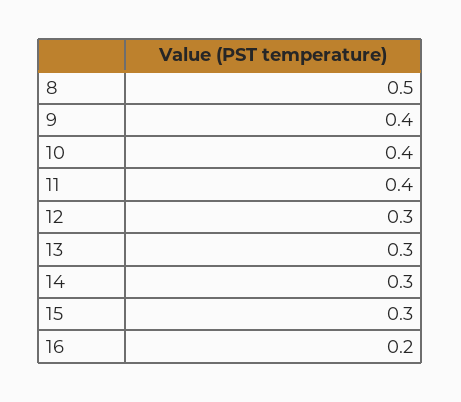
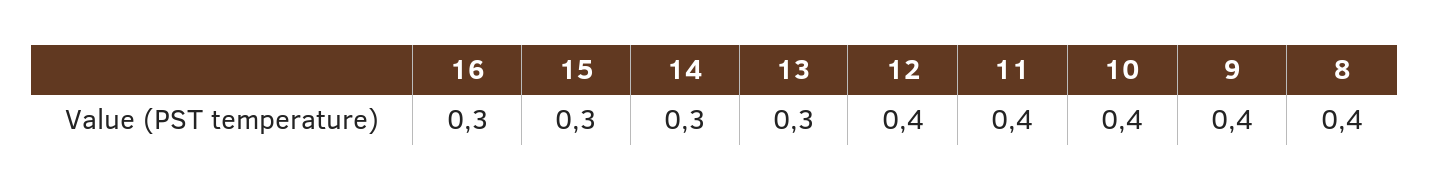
8: 0.5 -> 0.4
12: 0.3 -> 0.4
16: 0.2 -> 0.3

